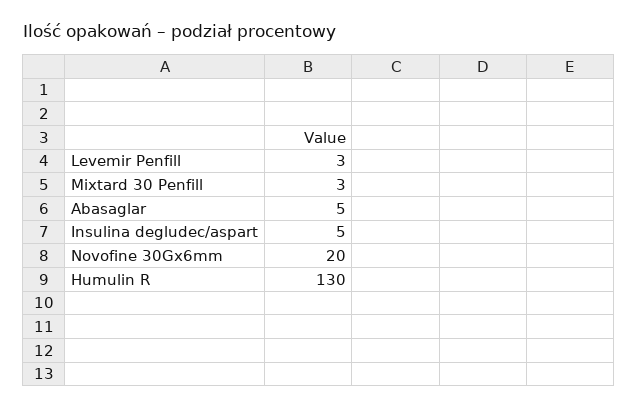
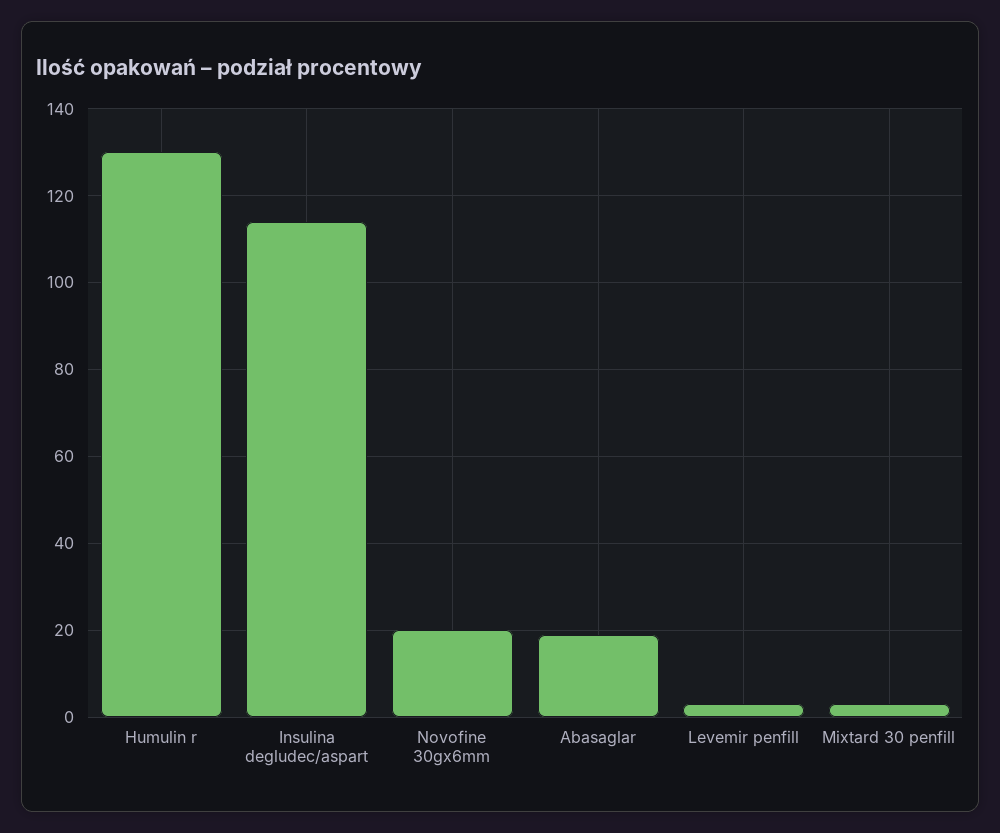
Abasaglar: 5 -> 20
Insulina degludec/aspart: 5 -> 115

